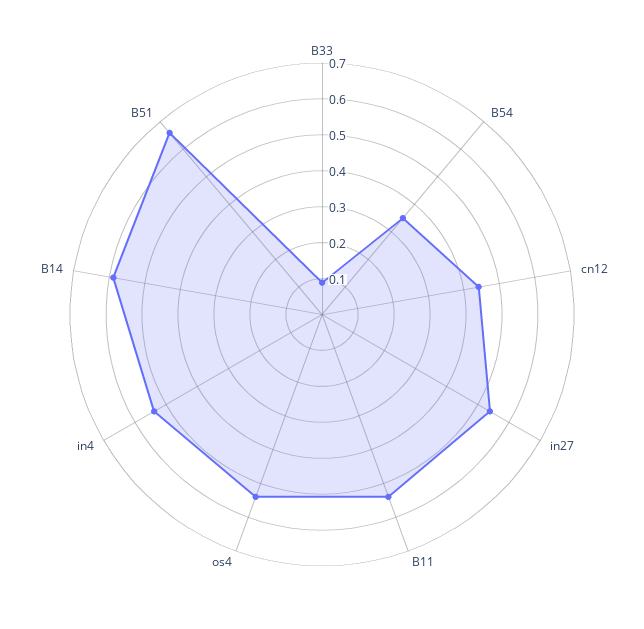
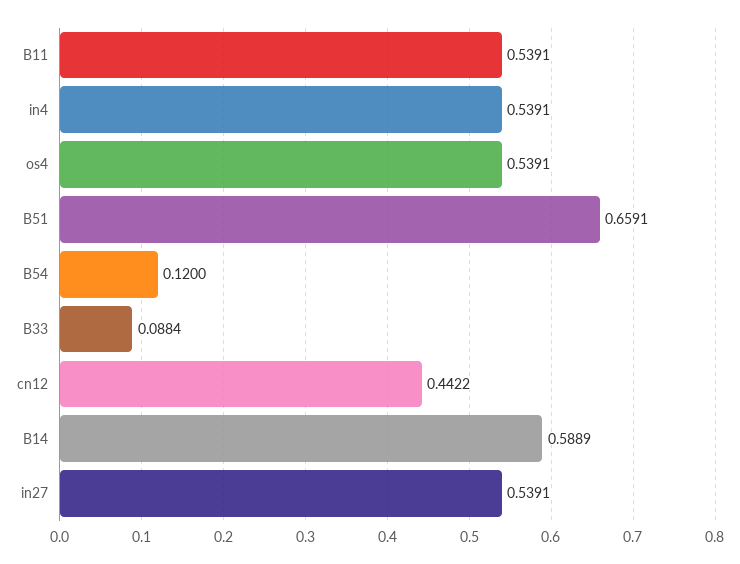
B54: 0.35 -> 0.12

